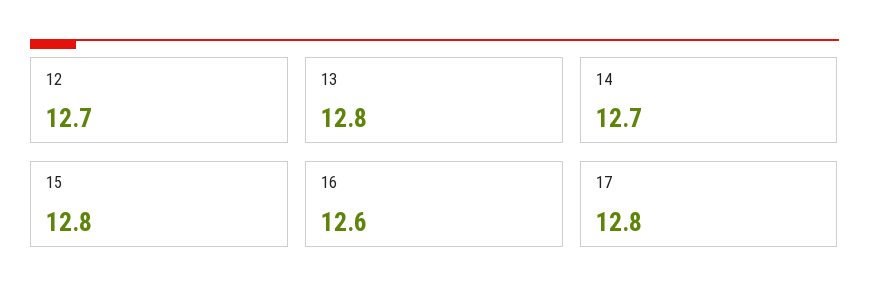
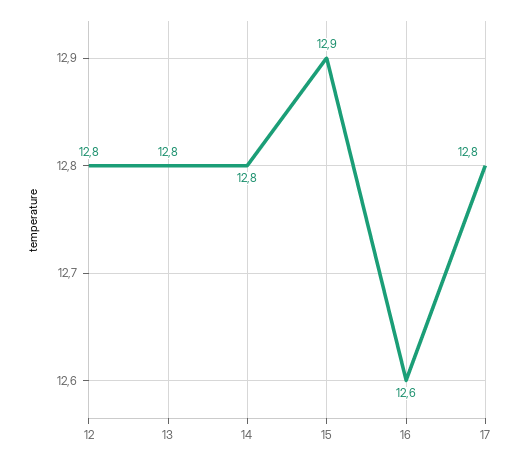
12: 12.7 -> 12.8
14: 12.7 -> 12.8
15: 12.8 -> 12.9

